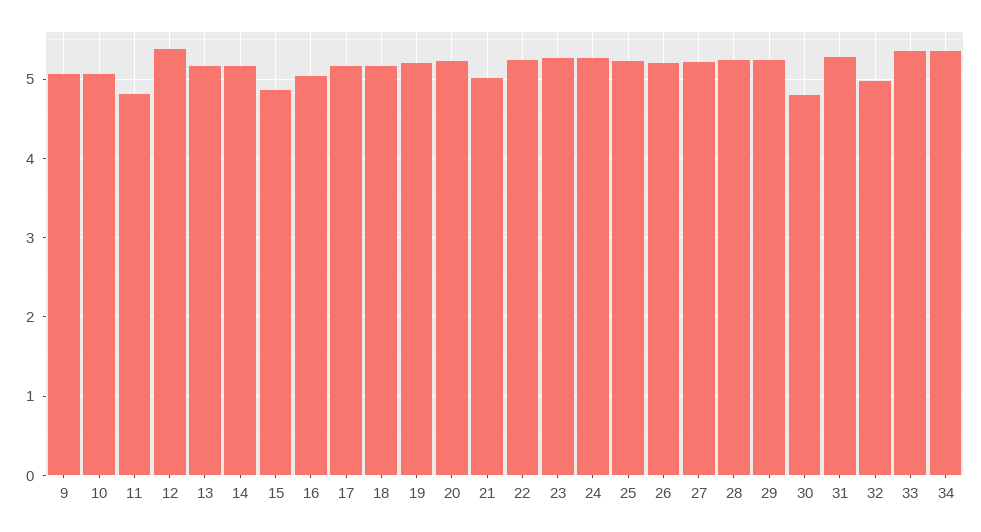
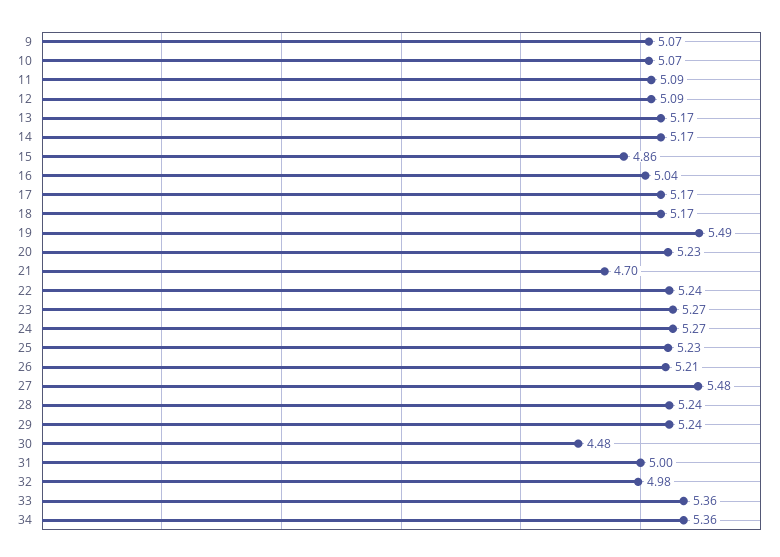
11: 4.8 -> 5.09
12: 5.4 -> 5.09
19: 5.2 -> 5.49
21: 5 -> 4.7
27: 5.2 -> 5.48
30: 4.8 -> 4.48
31: 5.3 -> 5

